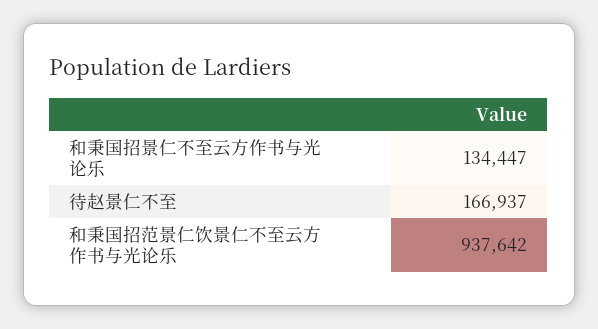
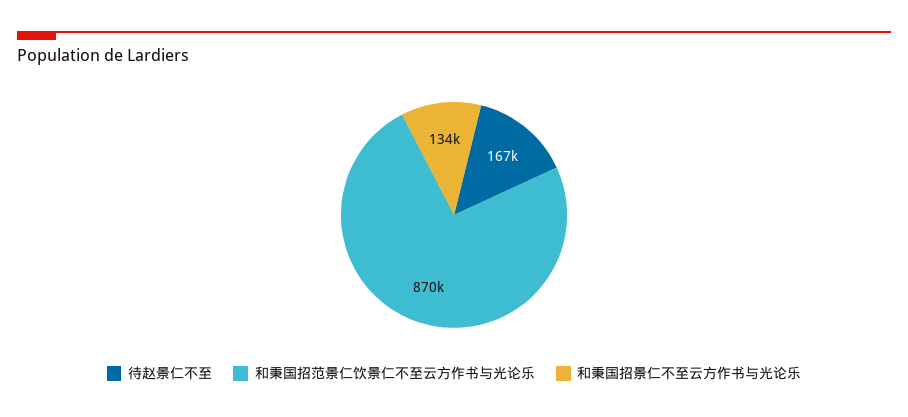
和秉国招范景仁饮景仁不至云方作书与光论乐: 937642 -> 870000

